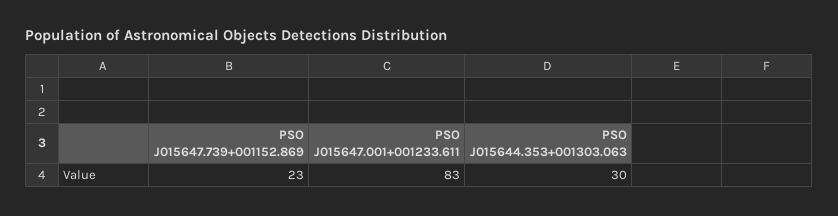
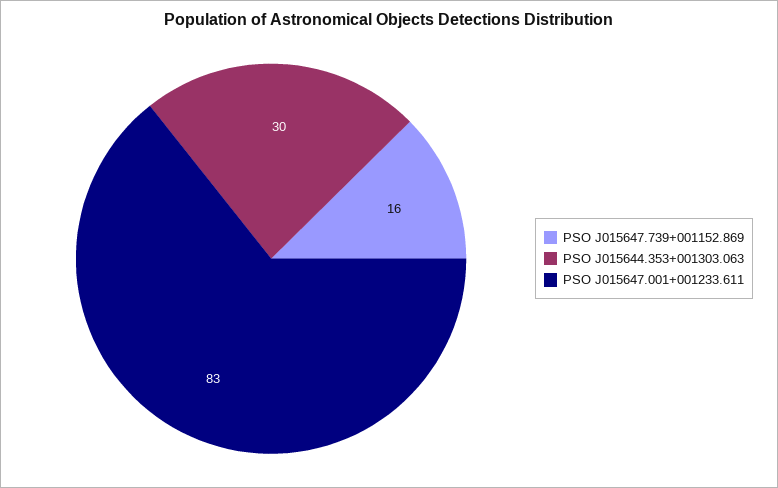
PSO J015647.739+001152.869: 23 -> 16

